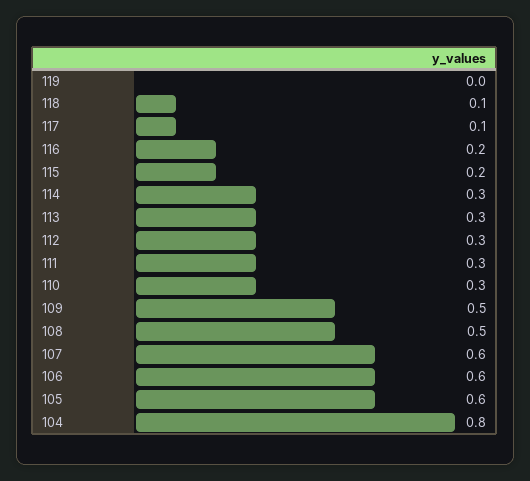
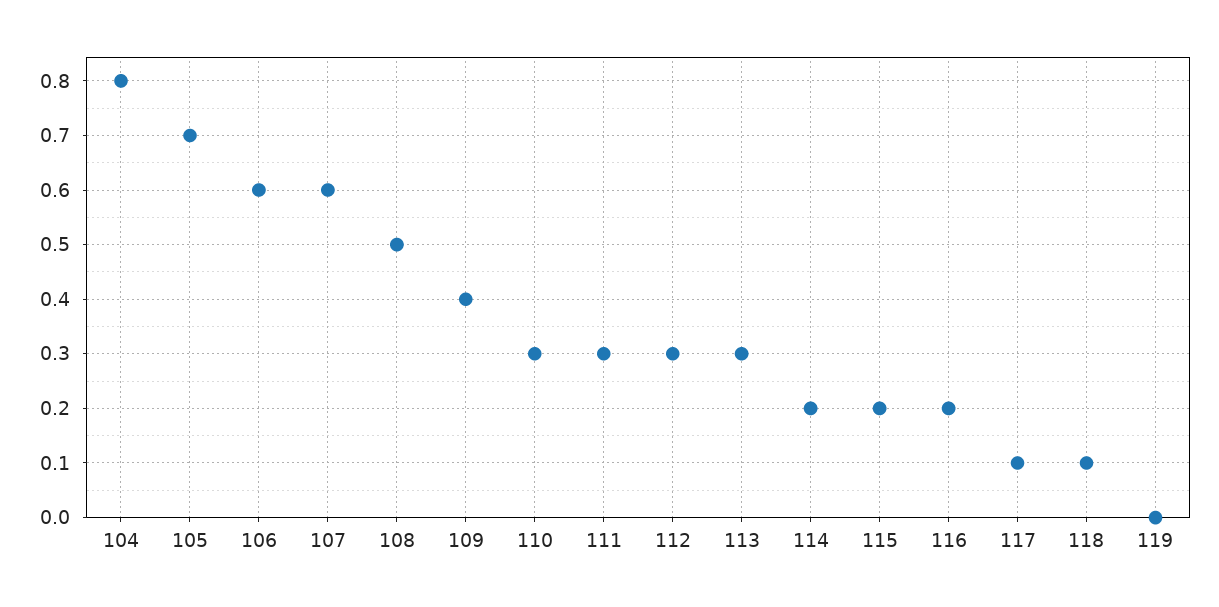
114: 0.3 -> 0.2
109: 0.5 -> 0.4
105: 0.6 -> 0.7

